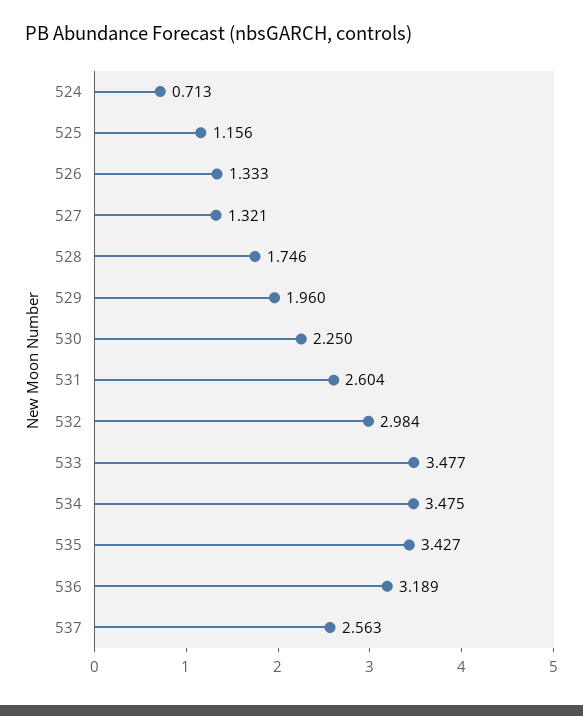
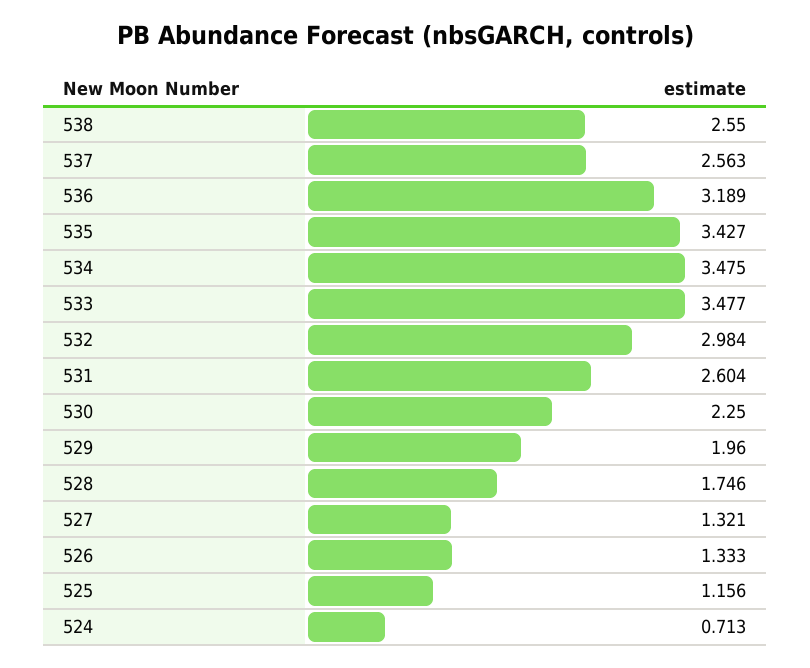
538: none -> 2.55

